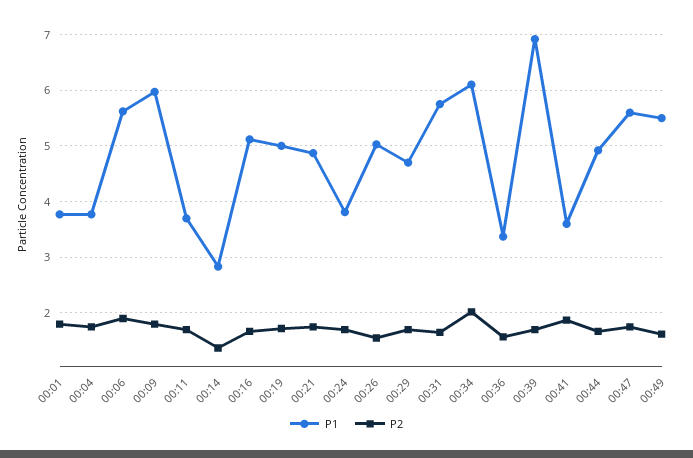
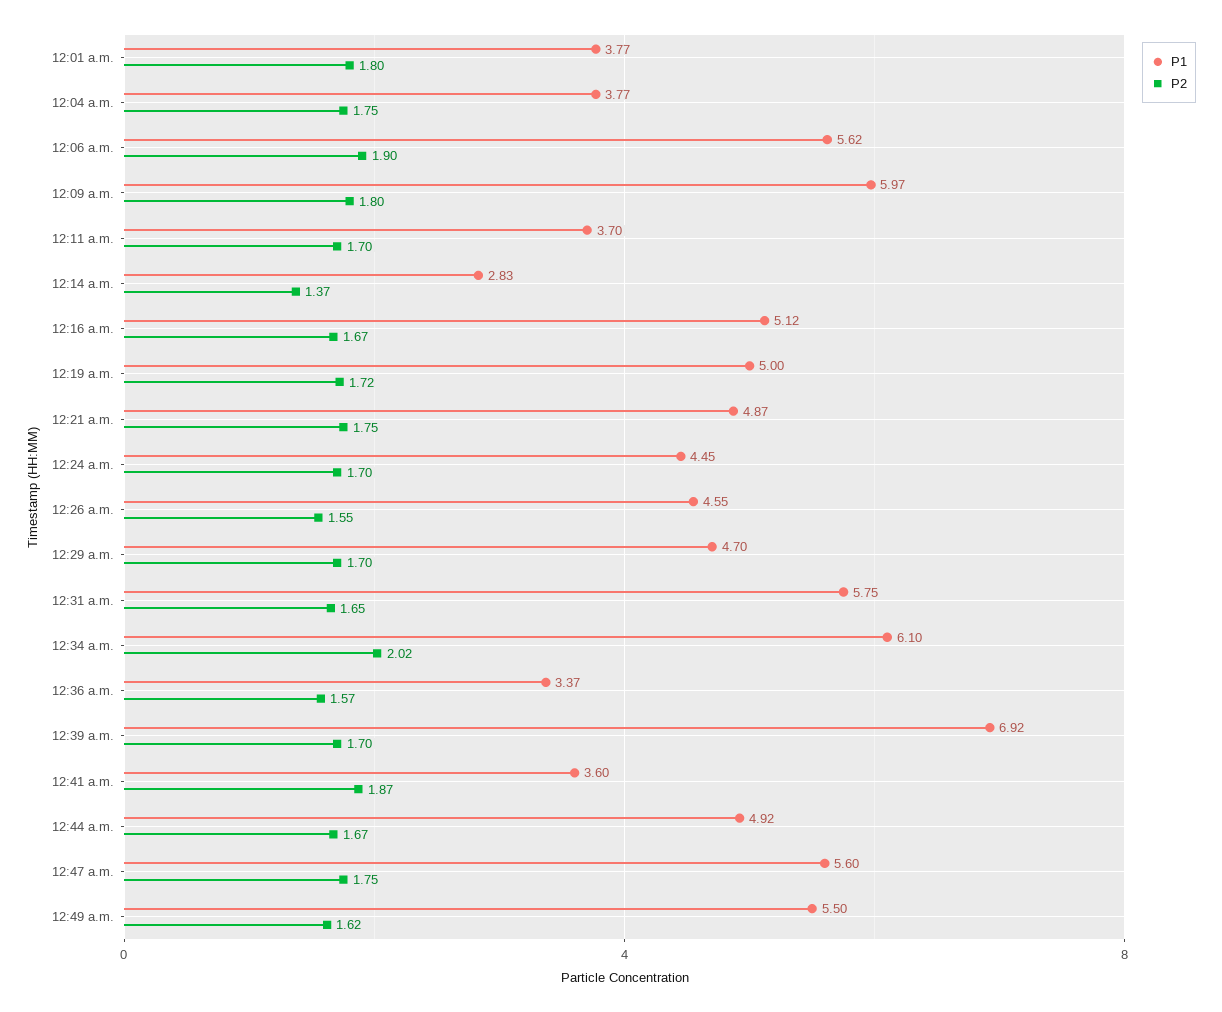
P1, 00:24: 3.8 -> 4.45
P1, 00:26: 5 -> 4.55

